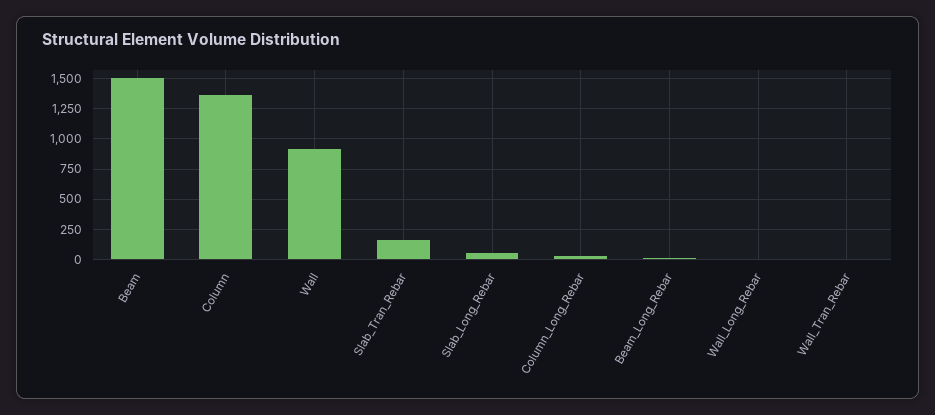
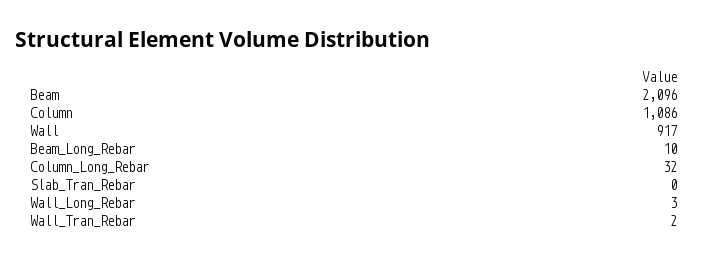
Beam: 1500 -> 2096
Column: 1350 -> 1086
Slab_Tran_Rebar: 150 -> 0
Slab_Long_Rebar: 50 -> none

